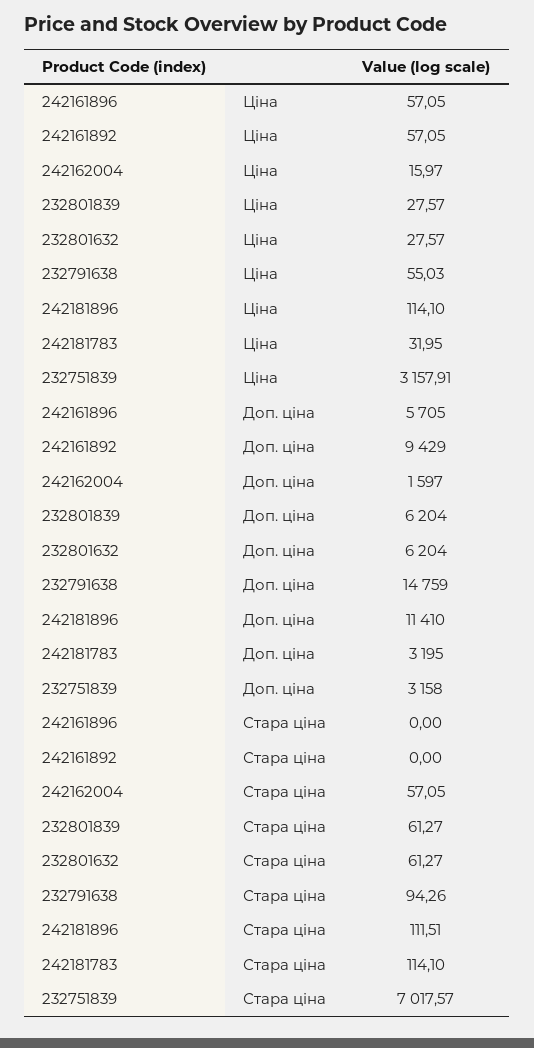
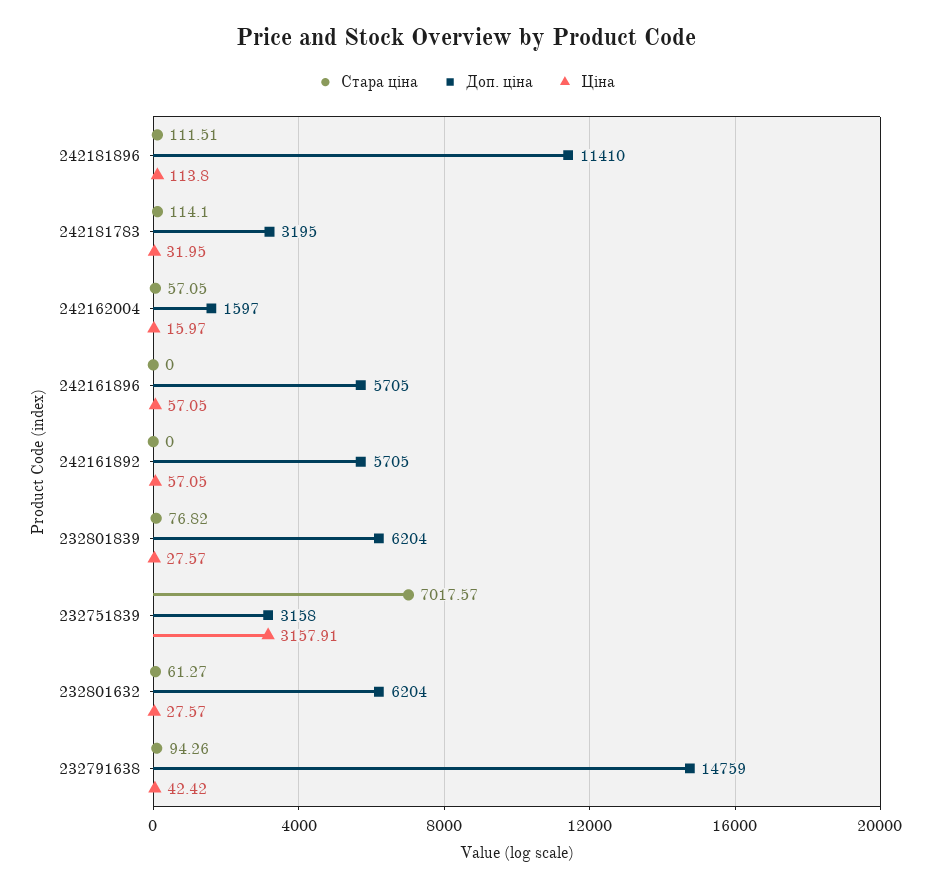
Ціна, 232791638: 55.03 -> 42.42
Ціна, 242181896: 114.1 -> 113.8
Доп. ціна, 242161892: 9429 -> 5705
Стара ціна, 232801839: 61.27 -> 76.82

